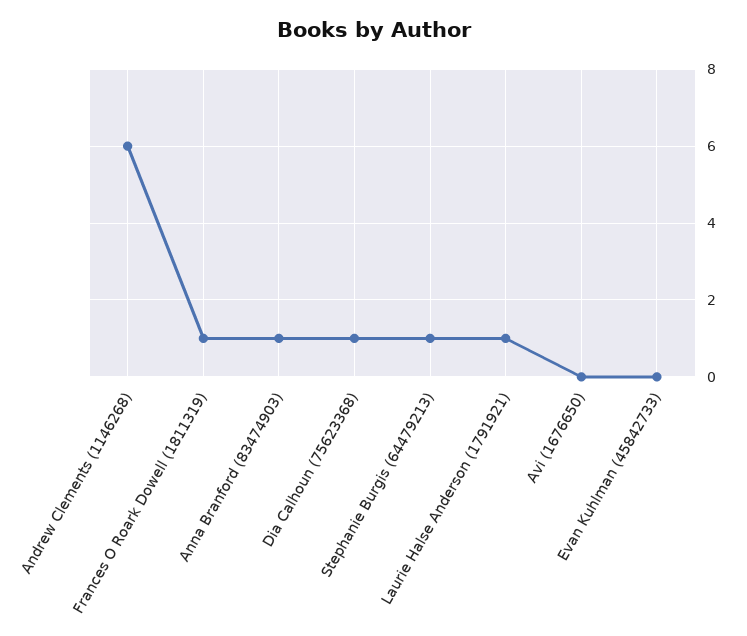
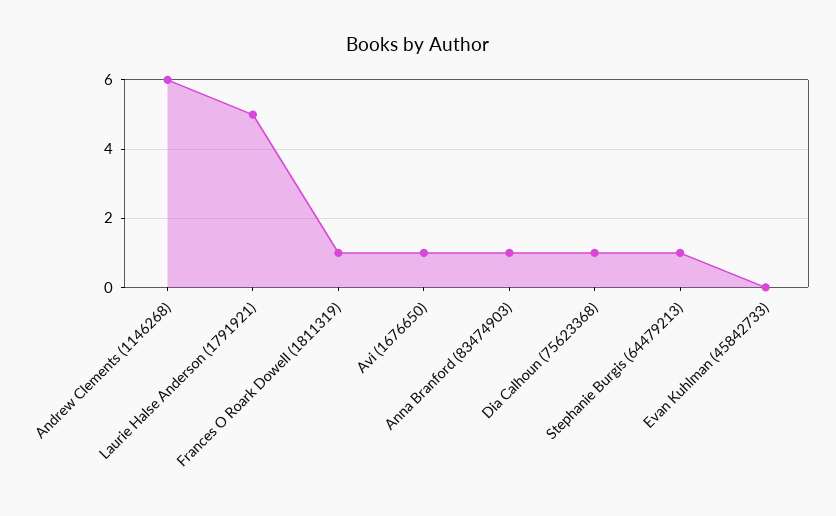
Laurie Halse Anderson (1791921): 1 -> 5
Avi (1676650): 0 -> 1

